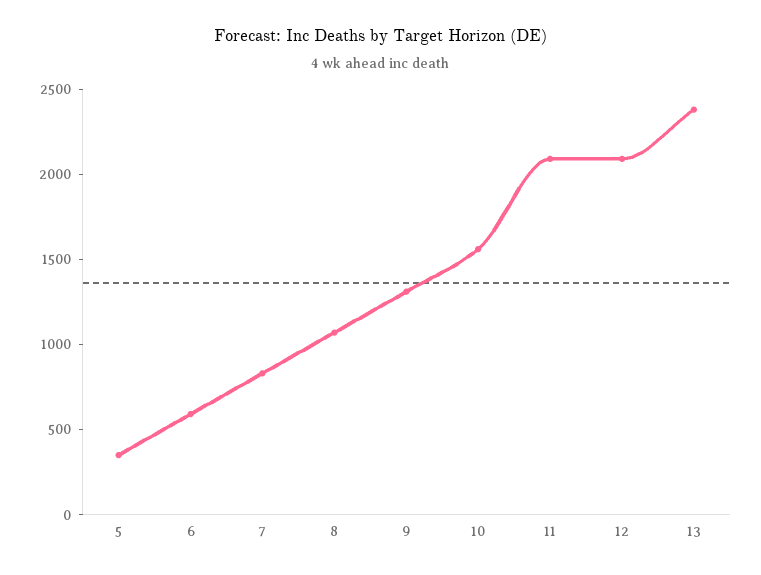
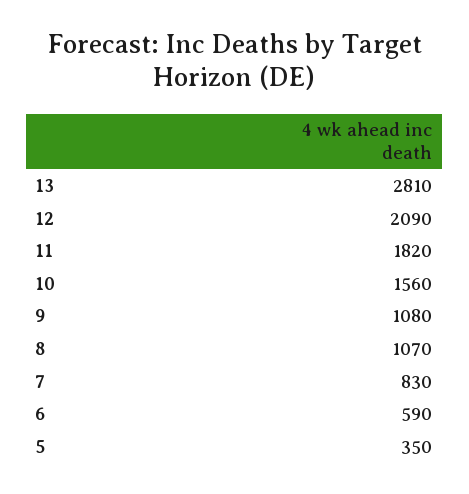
9: 1300 -> 1080
11: 2100 -> 1820
13: 2400 -> 2810

